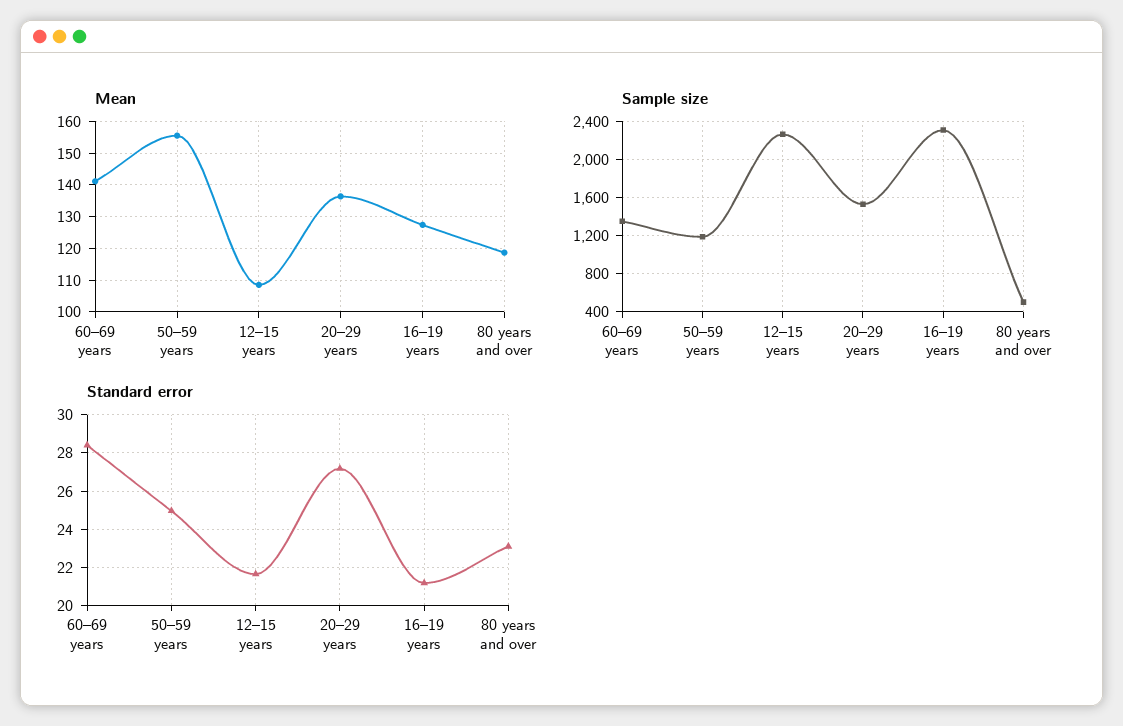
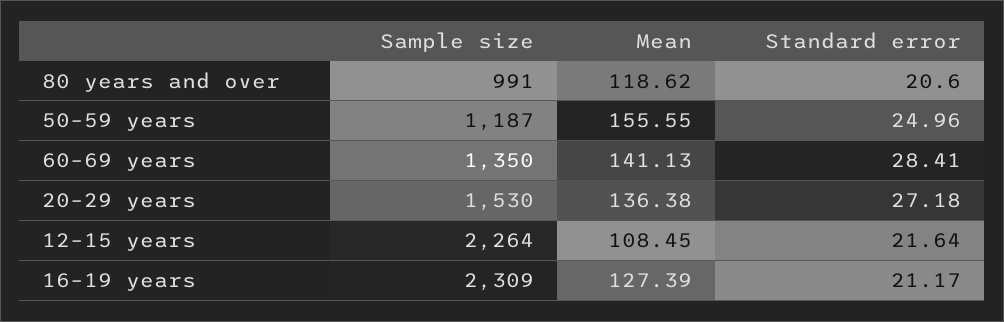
Sample size, 80 years and over: 500 -> 991
Standard error, 80 years and over: 23 -> 20.6

